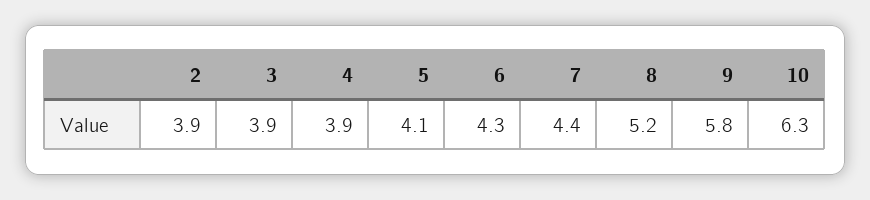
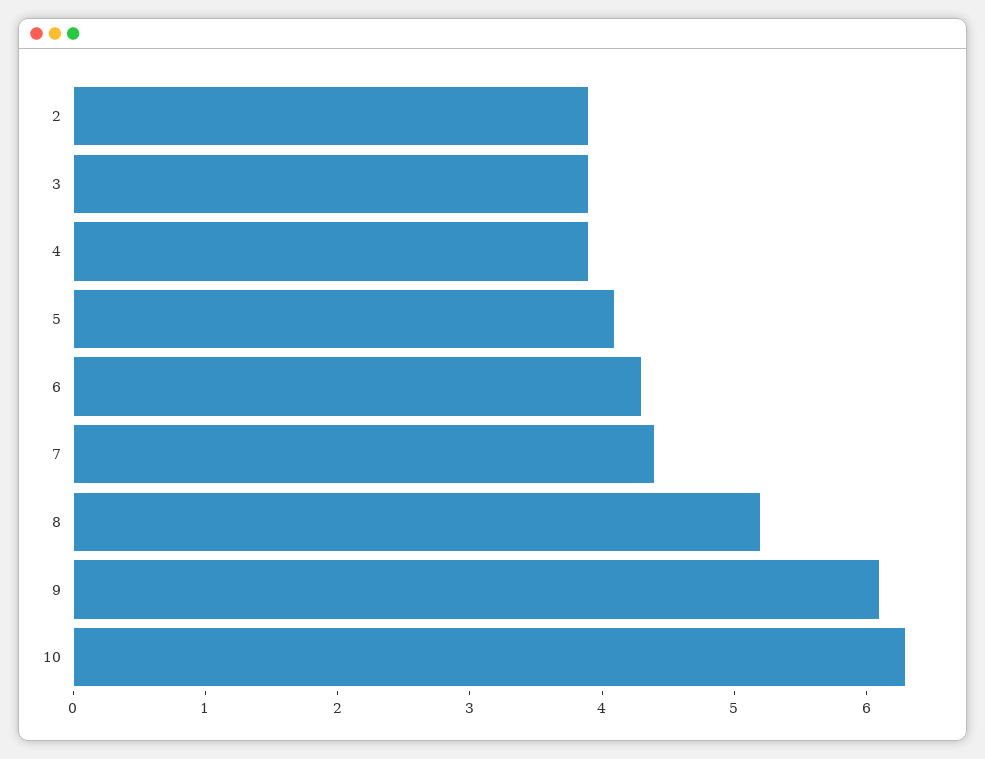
9: 5.8 -> 6.1

